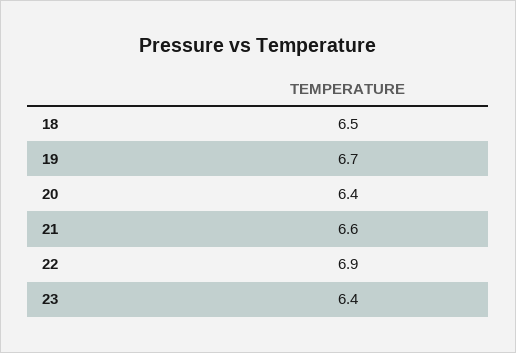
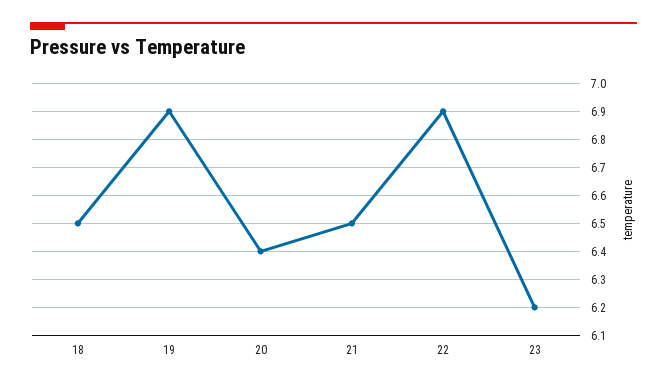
19: 6.7 -> 6.9
21: 6.6 -> 6.5
23: 6.4 -> 6.2

